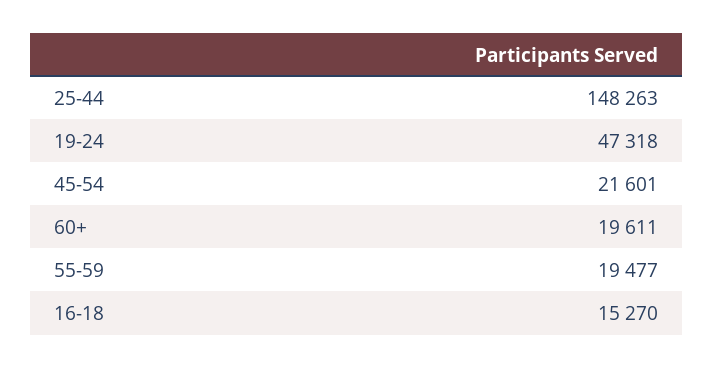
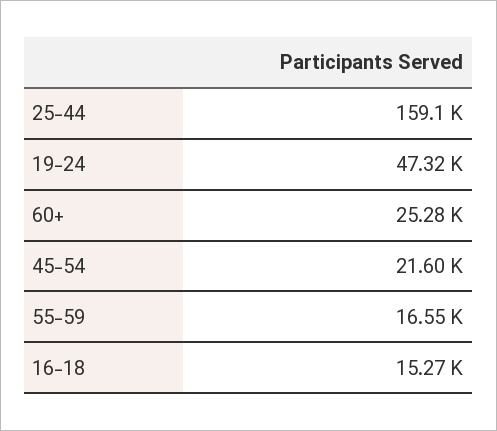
25-44: 148263 -> 159100
60+: 19611 -> 25280
55-59: 19477 -> 16550

